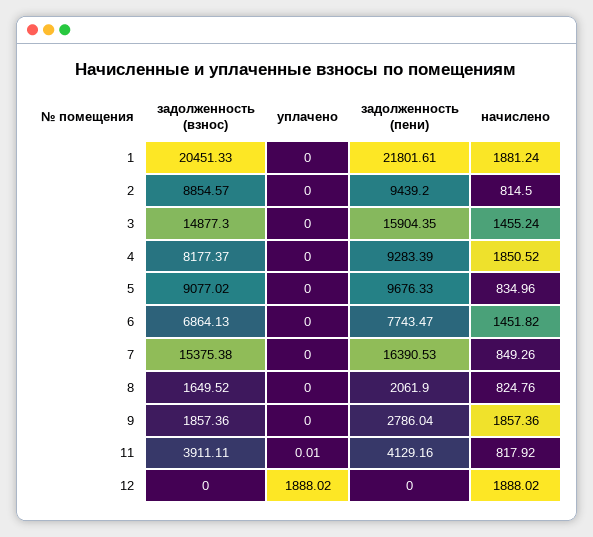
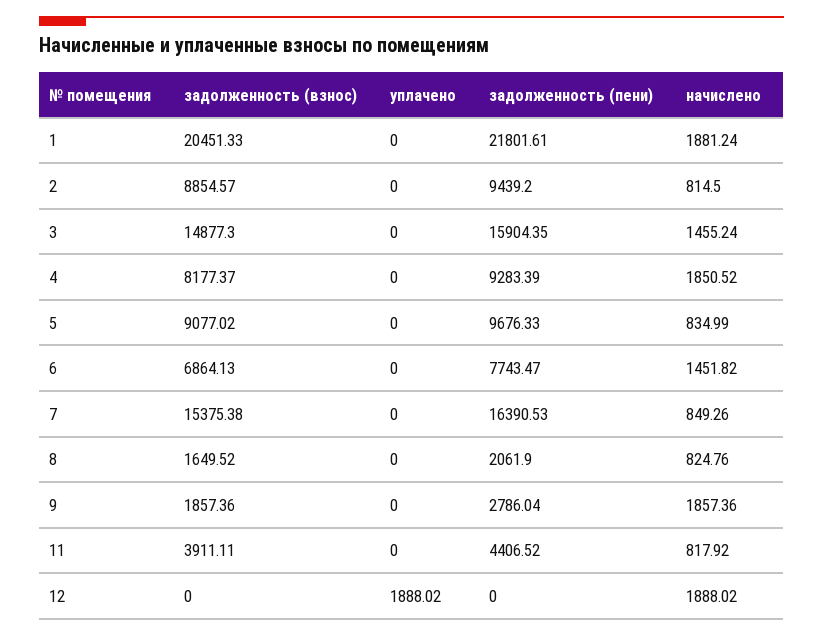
начислено, 5: 834.96 -> 834.99
уплачено, 11: 0.01 -> 0
задолженность (пени), 11: 4129.16 -> 4406.52

